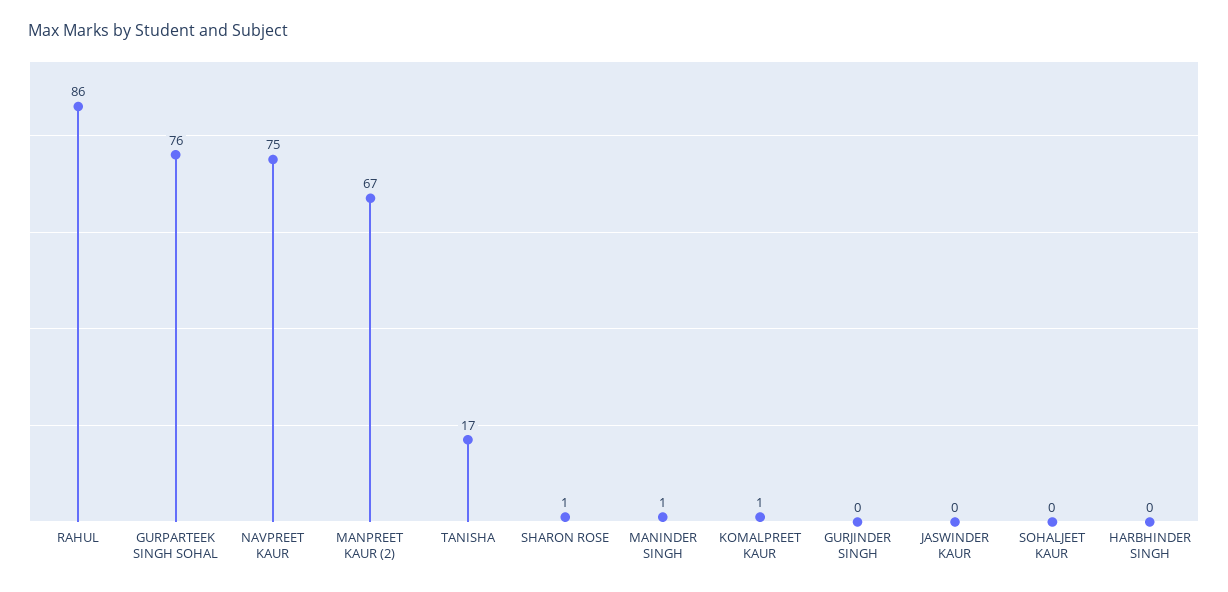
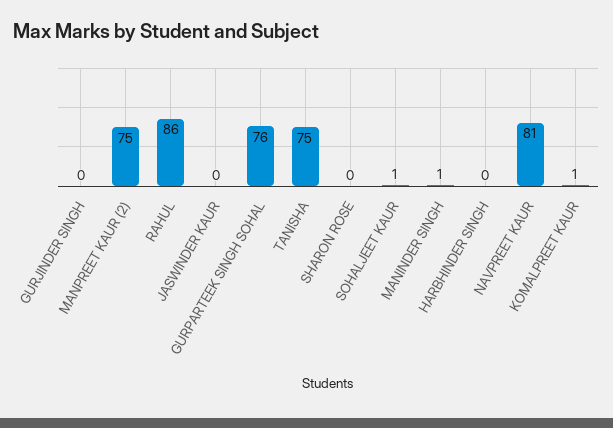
NAVPREET KAUR: 75 -> 81
MANPREET KAUR (2): 67 -> 75
TANISHA: 17 -> 75
SHARON ROSE: 1 -> 0
SOHALJEET KAUR: 0 -> 1

